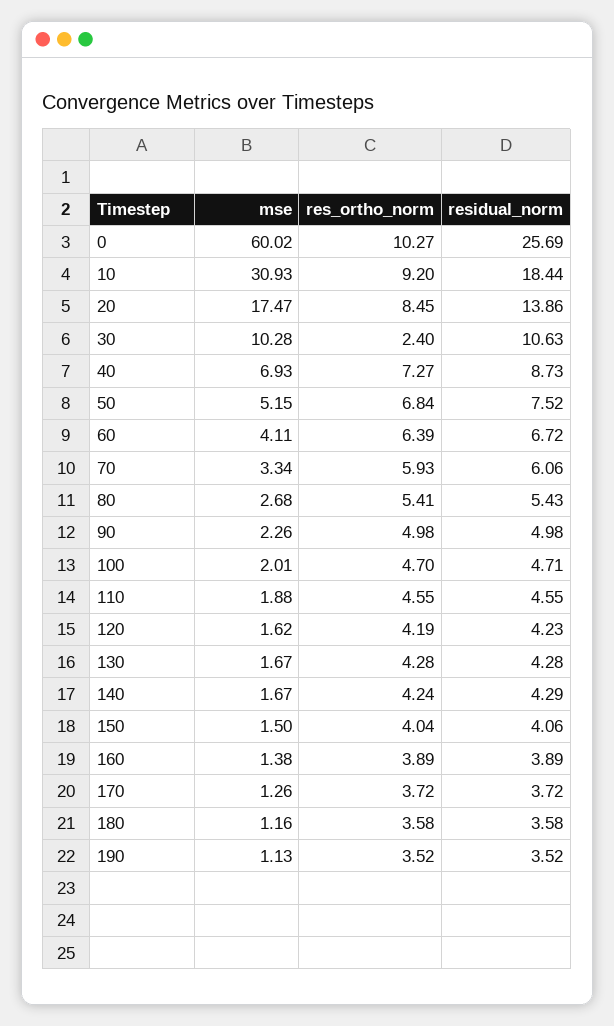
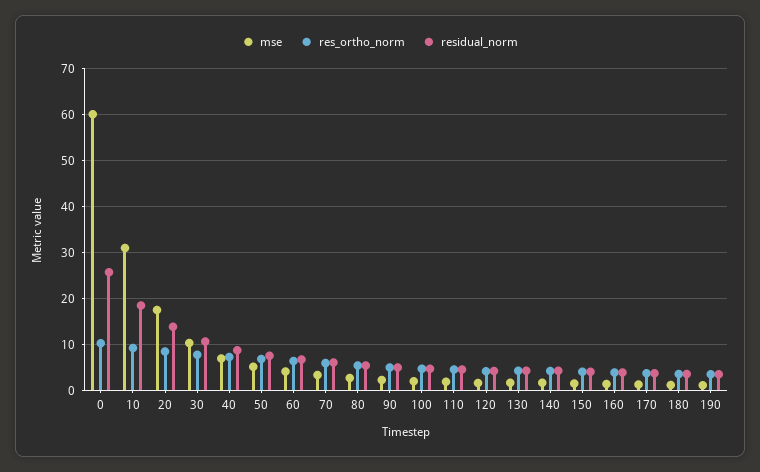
res_ortho_norm, 30: 2.4 -> 8

